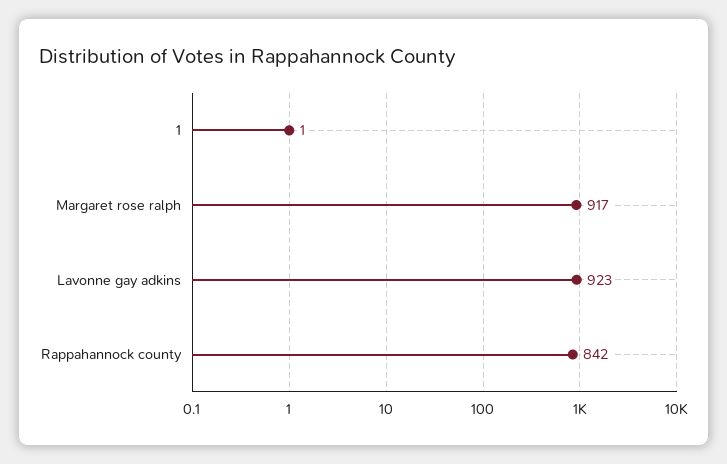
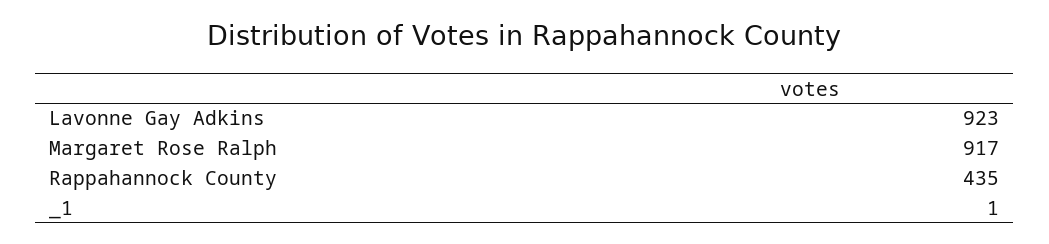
Rappahannock county: 842 -> 435

